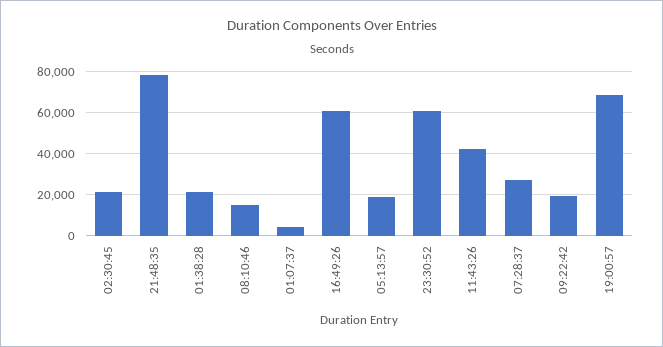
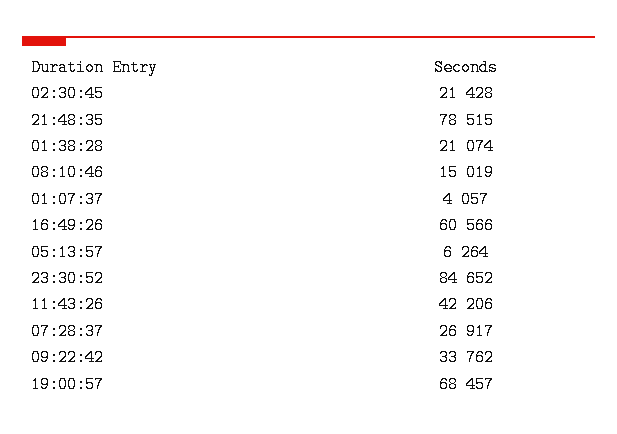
05:13:57: 20000 -> 6264
23:30:52: 60000 -> 84652
09:22:42: 20000 -> 33762

